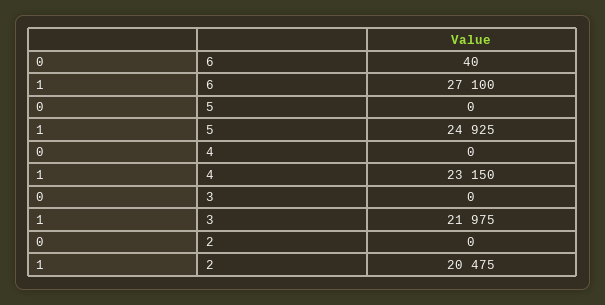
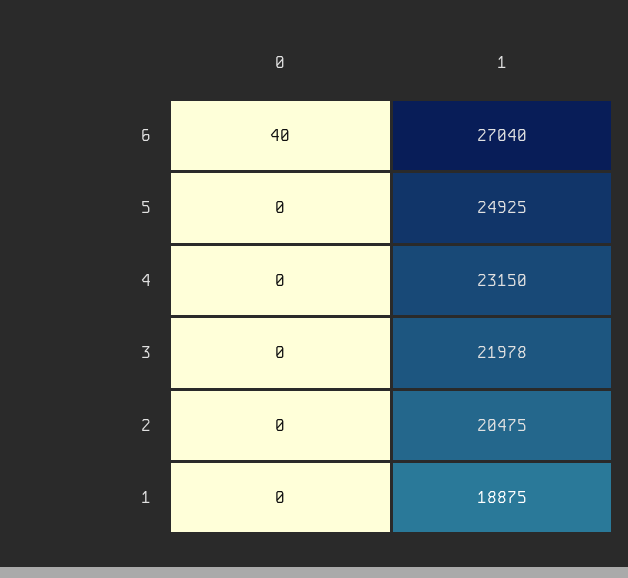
1, 6: 27100 -> 27040
1, 3: 21975 -> 21978
0, 1: none -> 0
1, 1: none -> 18875

